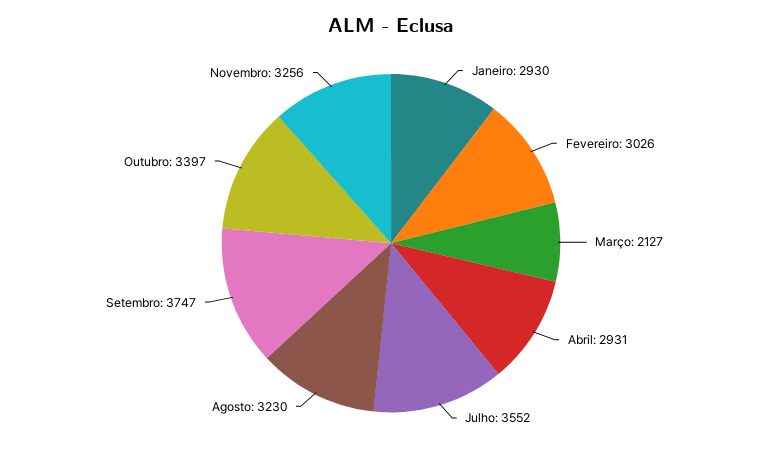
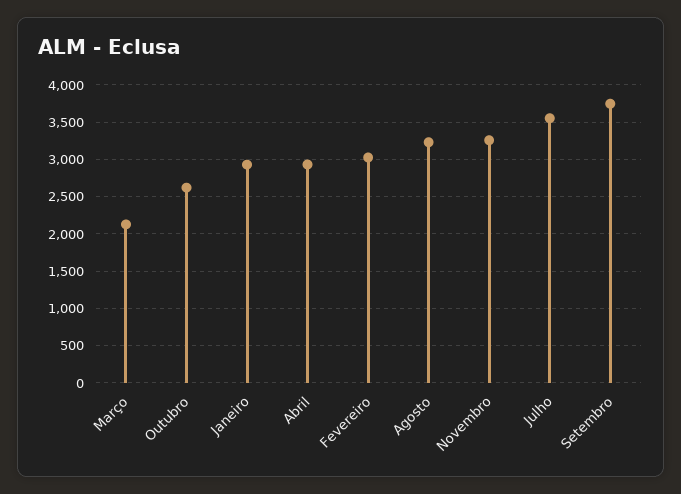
Outubro: 3397 -> 2600

